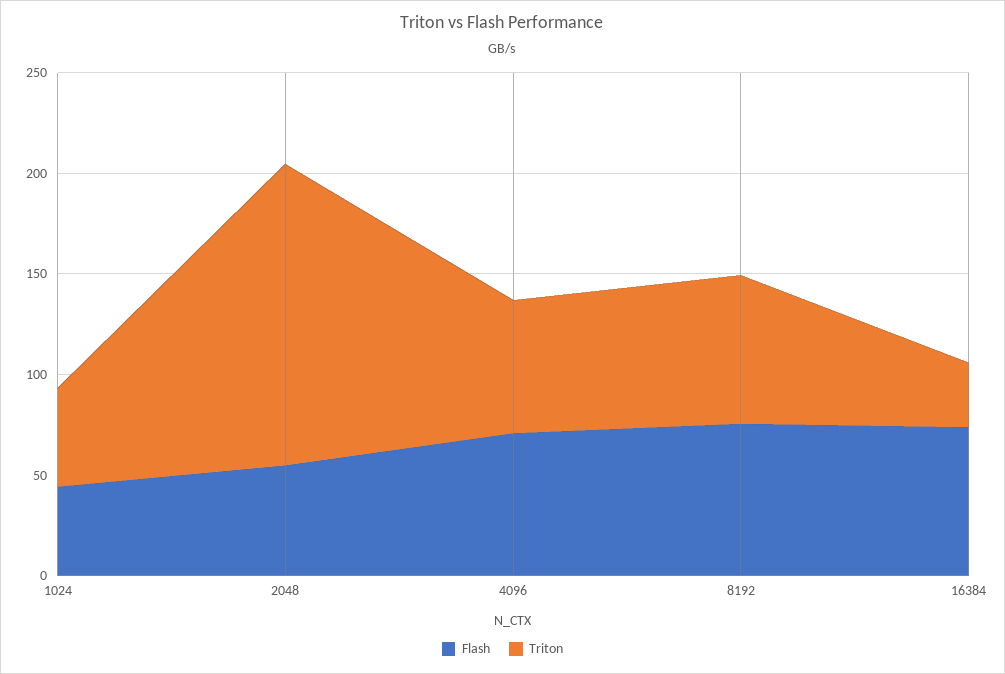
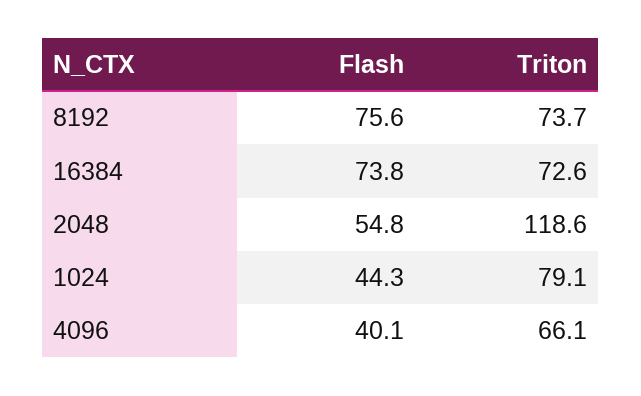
Triton, 1024: 50 -> 79.1
Triton, 2048: 150 -> 118.6
Flash, 4096: 70 -> 40.1
Triton, 16384: 30 -> 72.6

